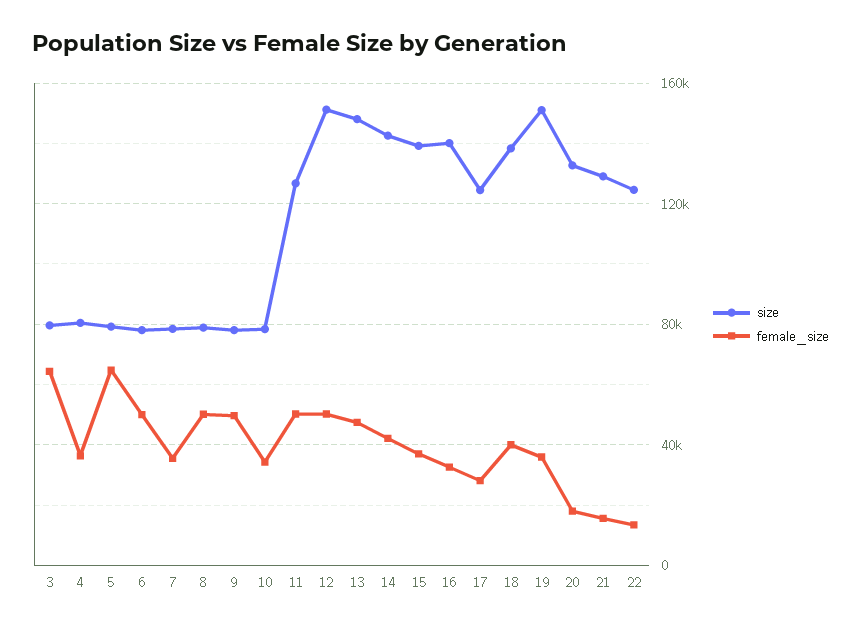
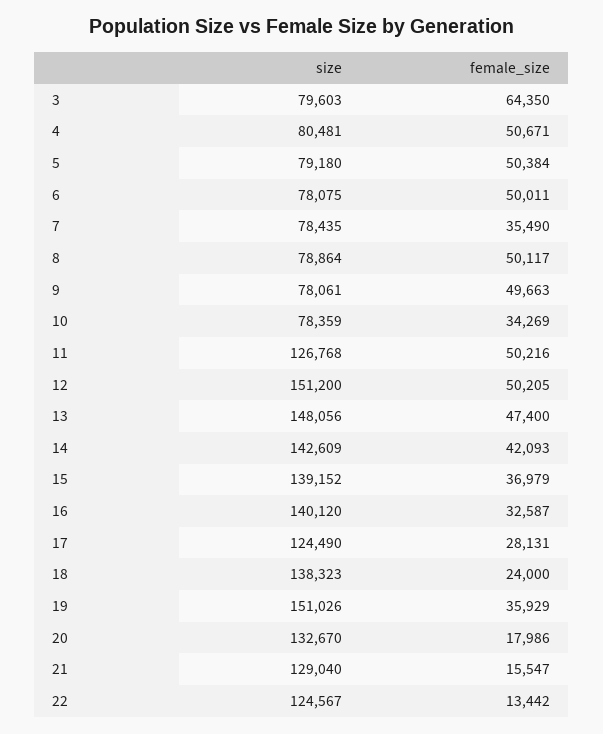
female_size, 4: 35000 -> 50671
female_size, 5: 65000 -> 50384
female_size, 18: 40000 -> 24000

